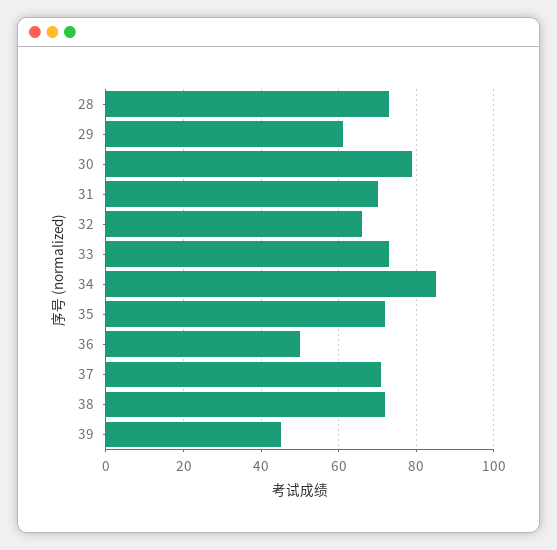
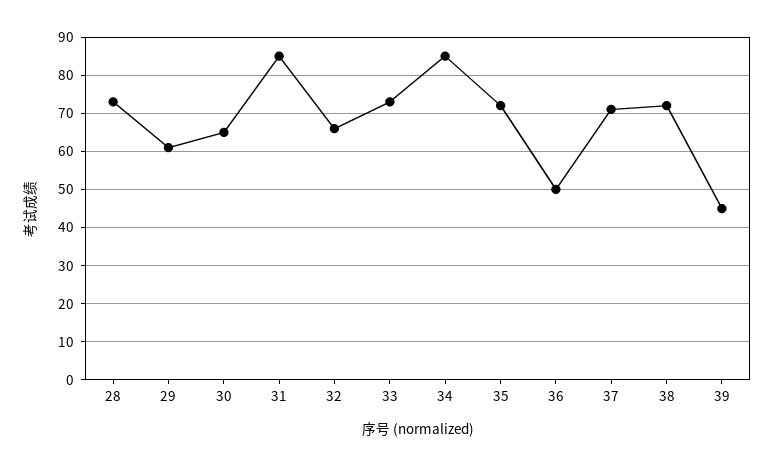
30: 80 -> 65
31: 70 -> 85

